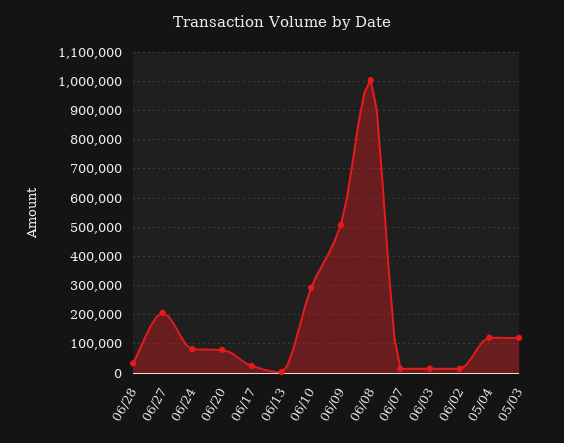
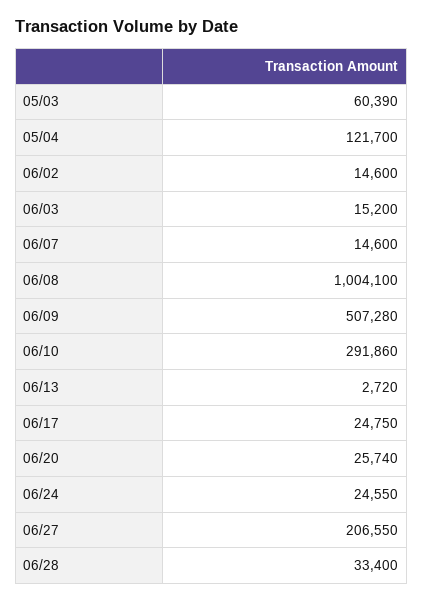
06/24: 75000 -> 24550
06/20: 75000 -> 25740
05/03: 125000 -> 60390

